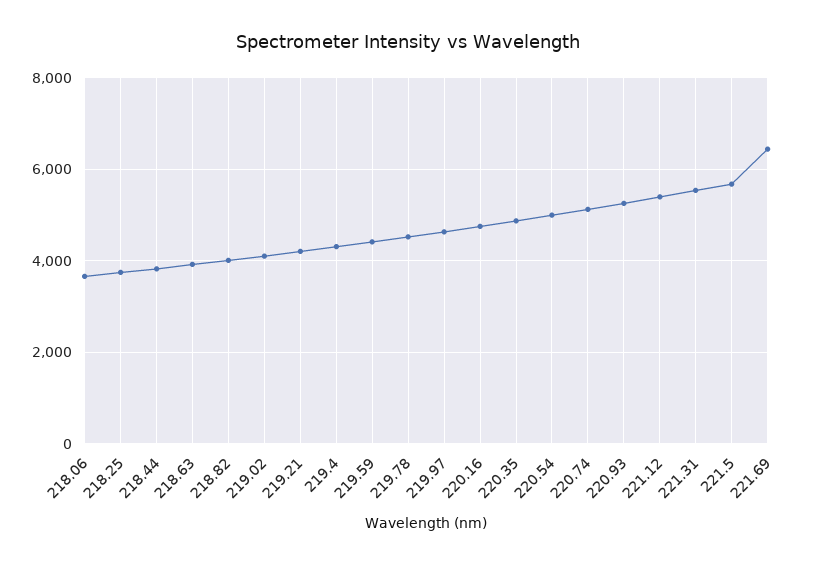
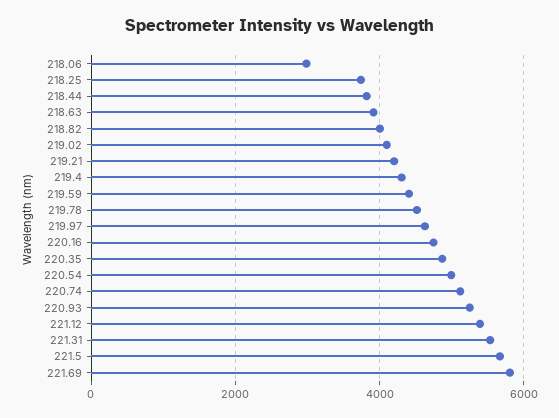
218.06: 3600 -> 3000
221.69: 6400 -> 5800

